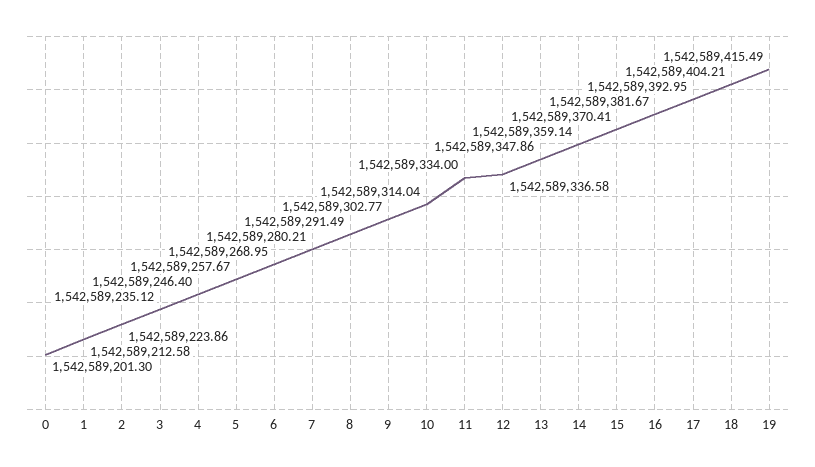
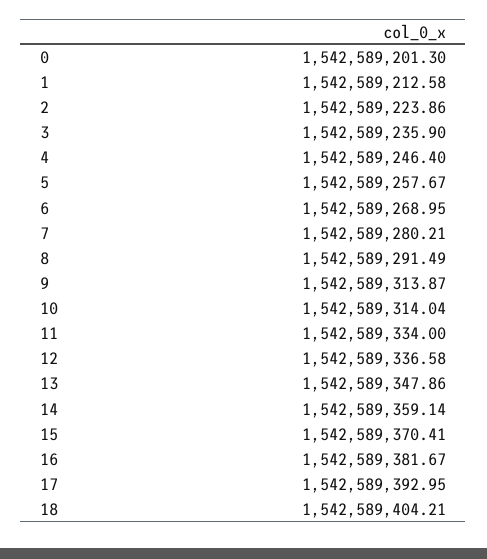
3: 1542589235.12 -> 1542589235.9
9: 1542589302.77 -> 1542589313.87
19: 1542589415.49 -> none

